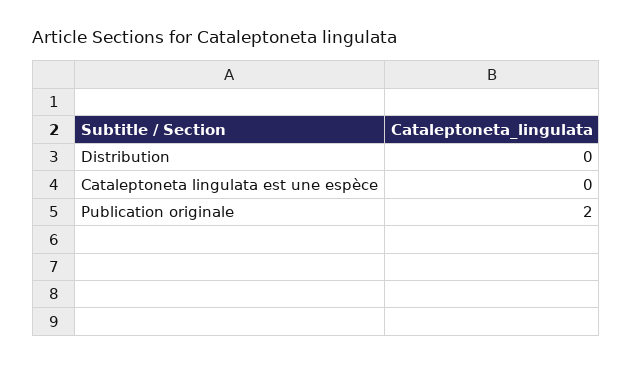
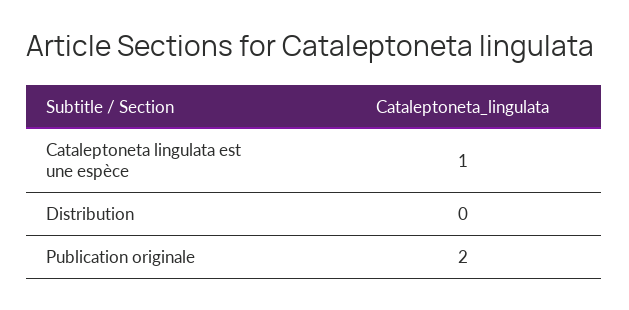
Cataleptoneta lingulata est une espèce: 0 -> 1

